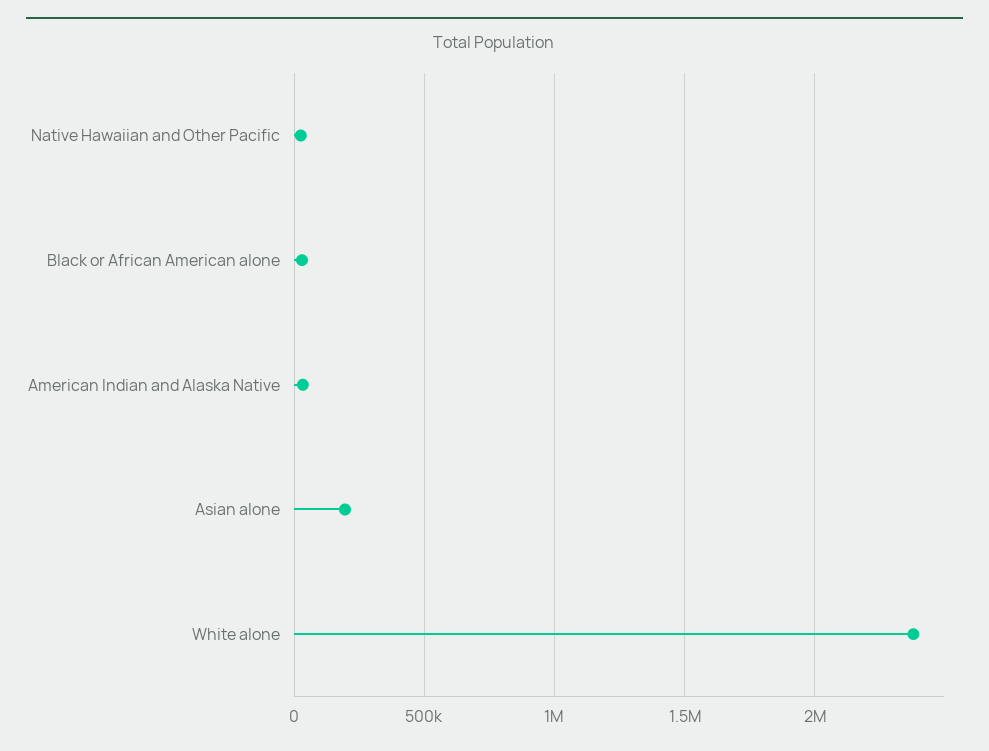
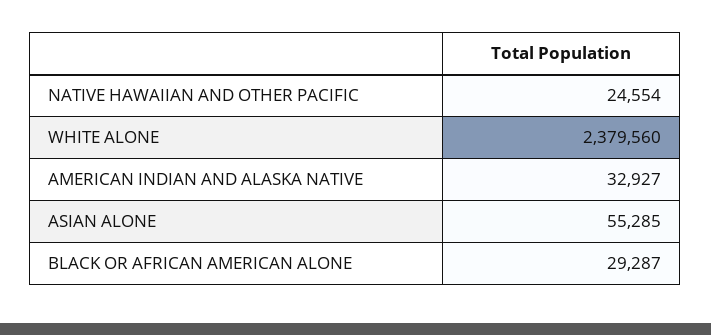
Asian alone: 200000 -> 55285

